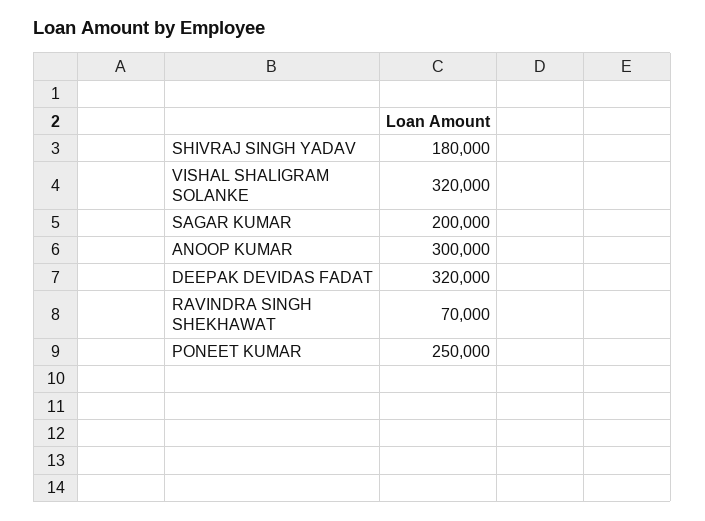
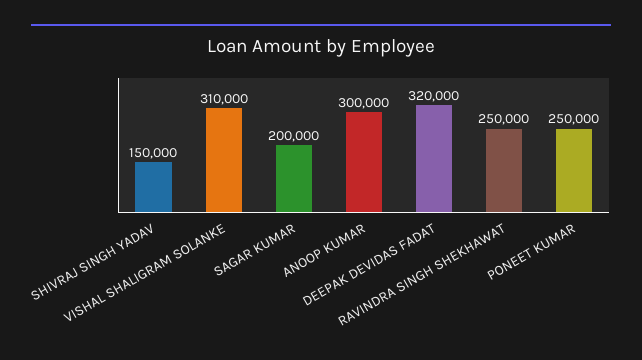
SHIVRAJ SINGH YADAV: 180000 -> 150000
VISHAL SHALIGRAM SOLANKE: 320000 -> 310000
RAVINDRA SINGH SHEKHAWAT: 70000 -> 250000

